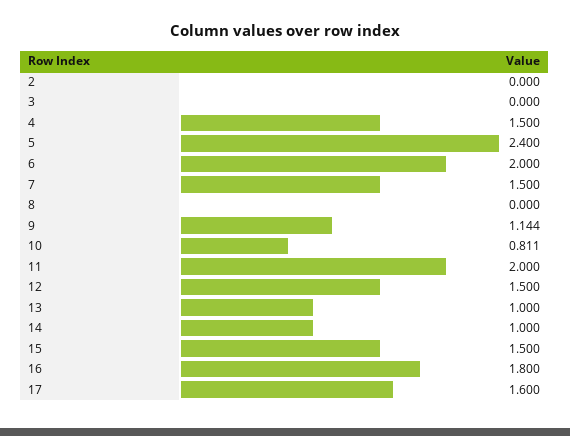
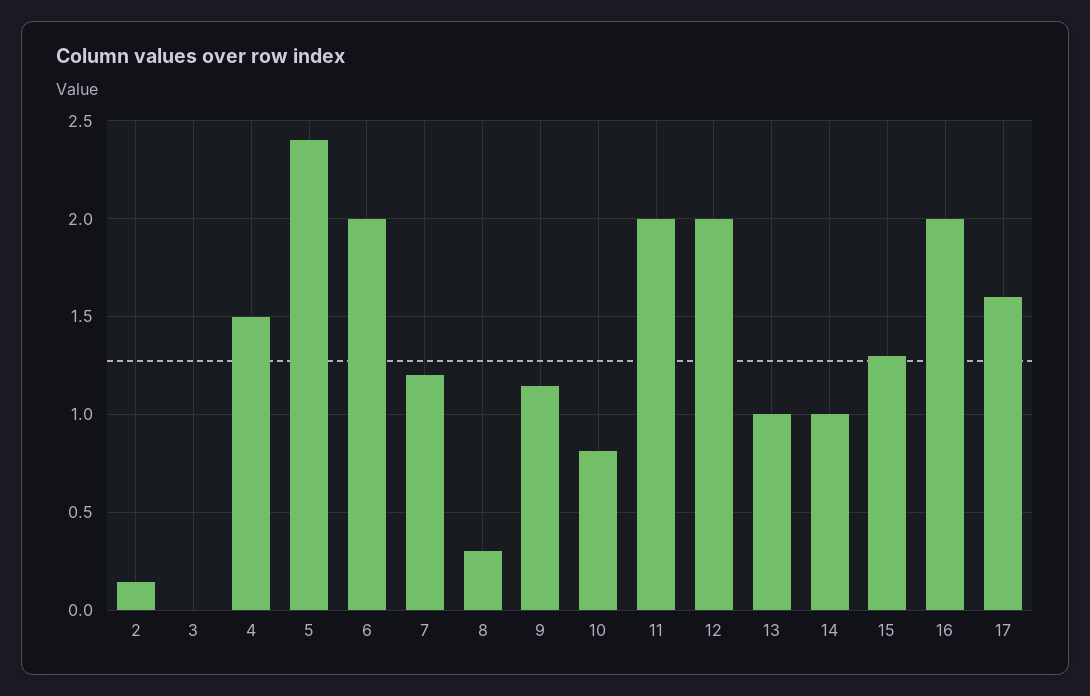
2: 0 -> 0.15
7: 1.5 -> 1.2
8: 0 -> 0.3
12: 1.5 -> 2
15: 1.5 -> 1.3
16: 1.8 -> 2

